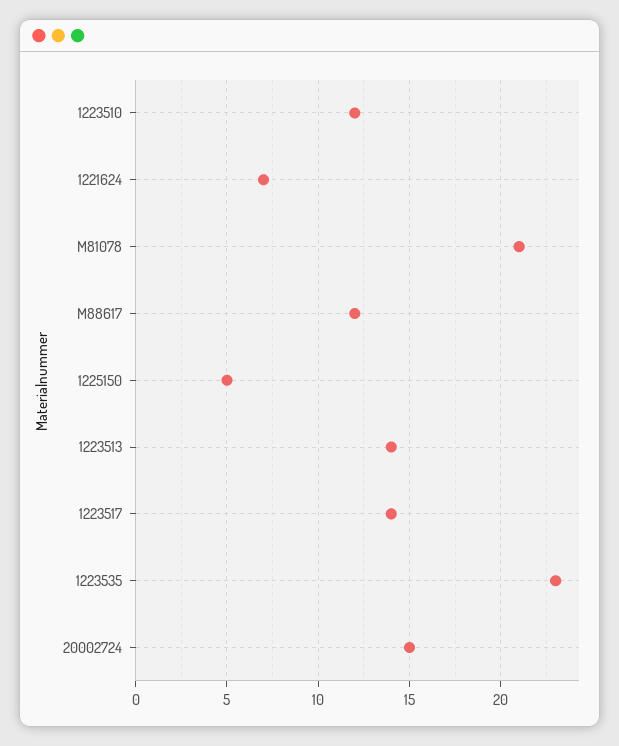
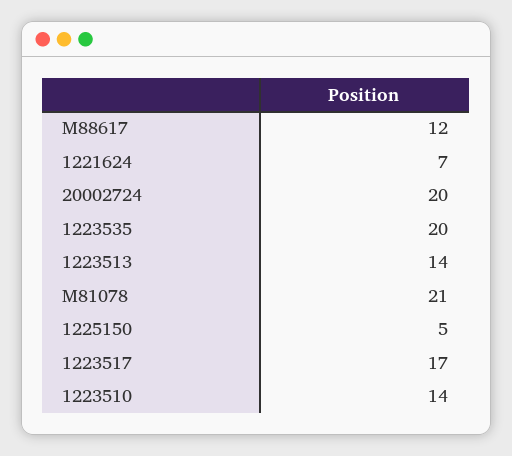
1223510: 12 -> 14
1223517: 14 -> 17
1223535: 23 -> 20
20002724: 15 -> 20

